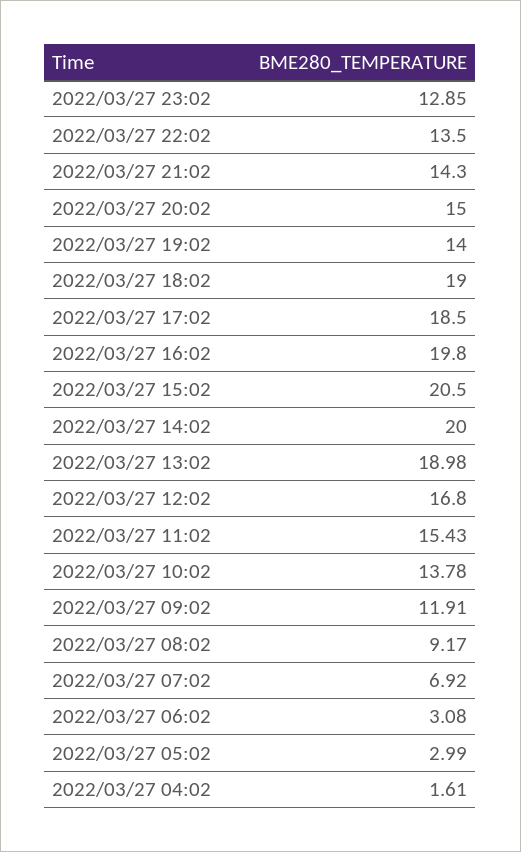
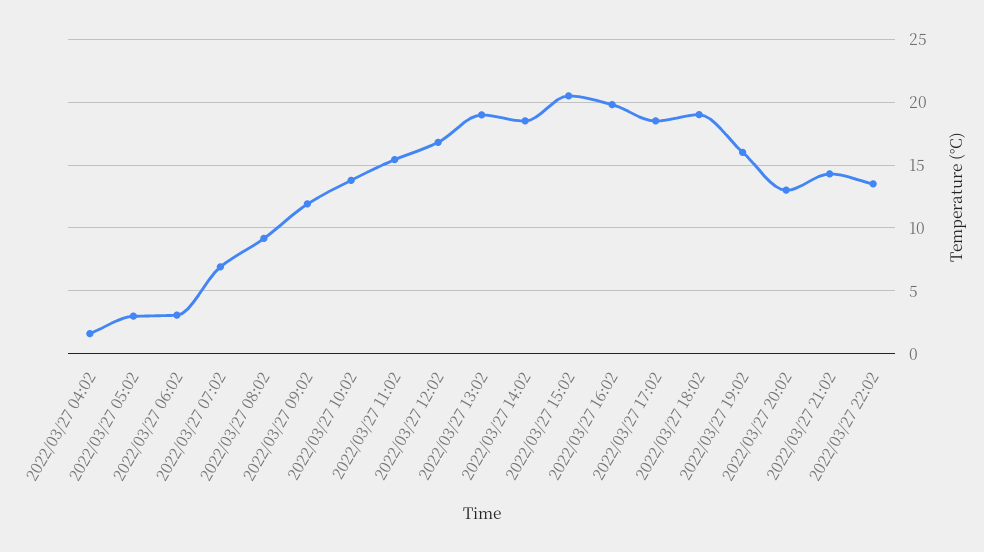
2022/03/27 23:02: 12.85 -> none
2022/03/27 20:02: 15 -> 13
2022/03/27 19:02: 14 -> 16
2022/03/27 14:02: 20 -> 18.5

